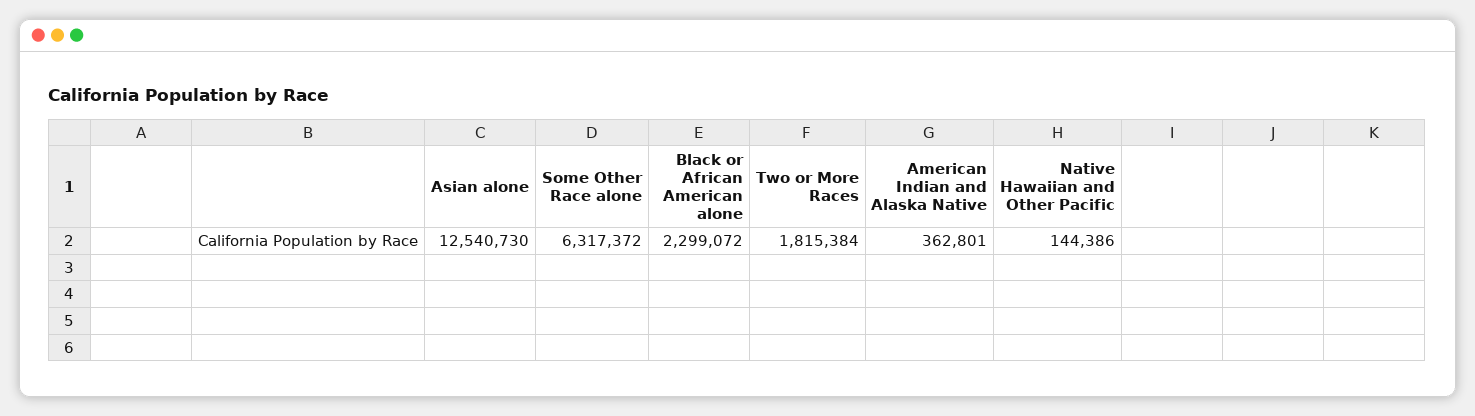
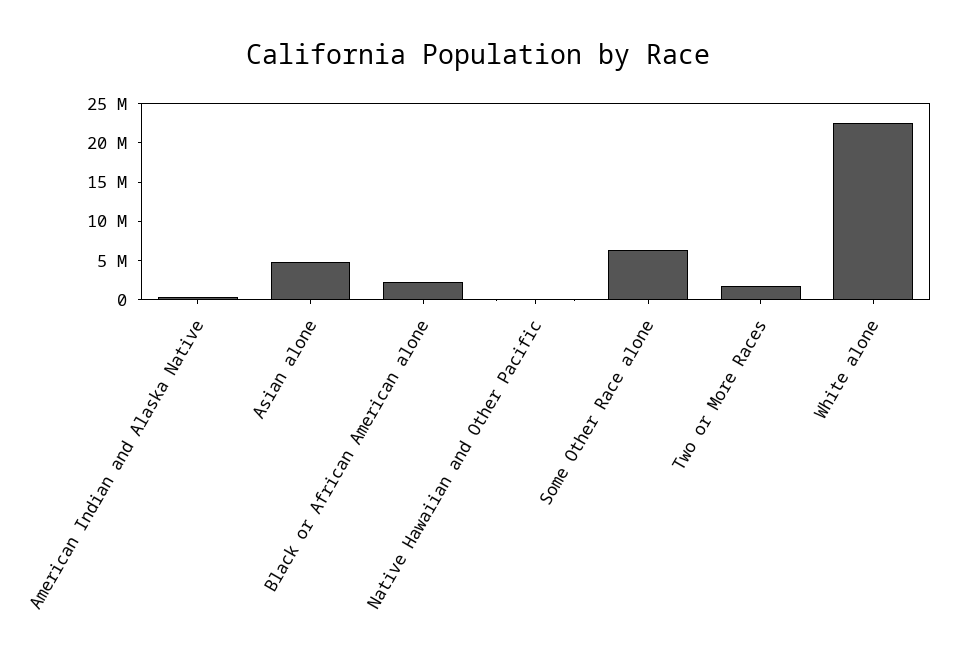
Asian alone: 12540730 -> 5000000
White alone: none -> 22500000

